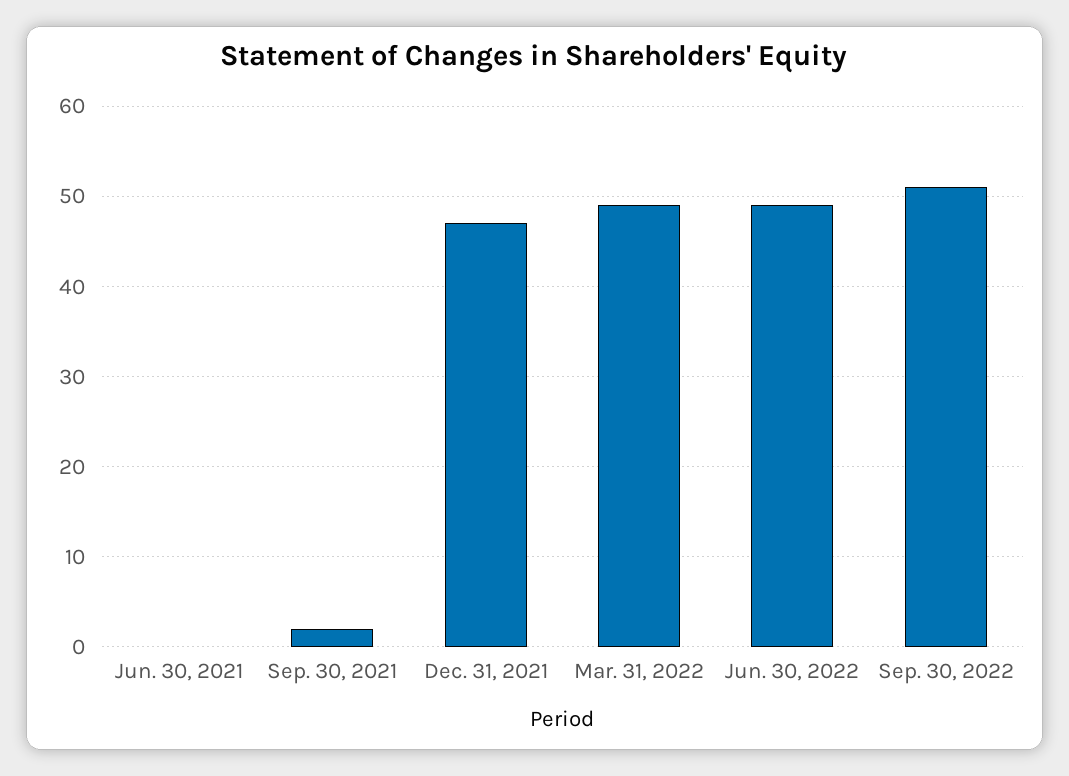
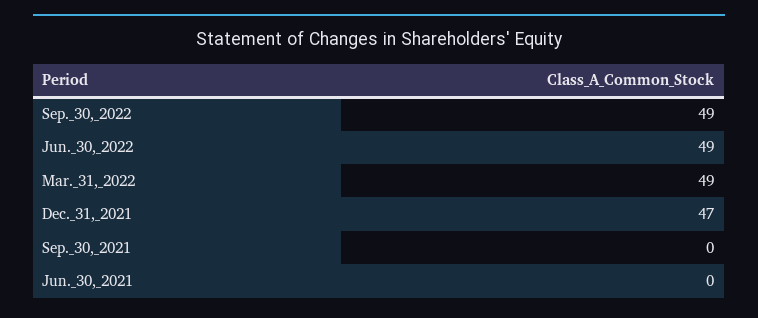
Sep. 30, 2021: 2 -> 0
Sep. 30, 2022: 51 -> 49

